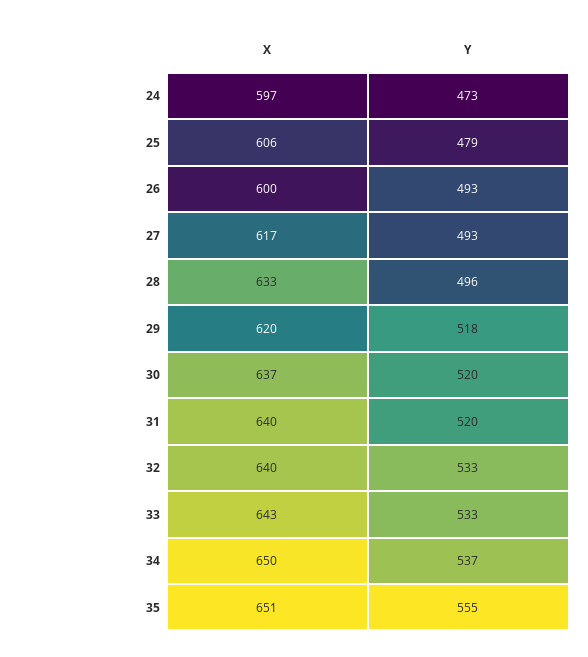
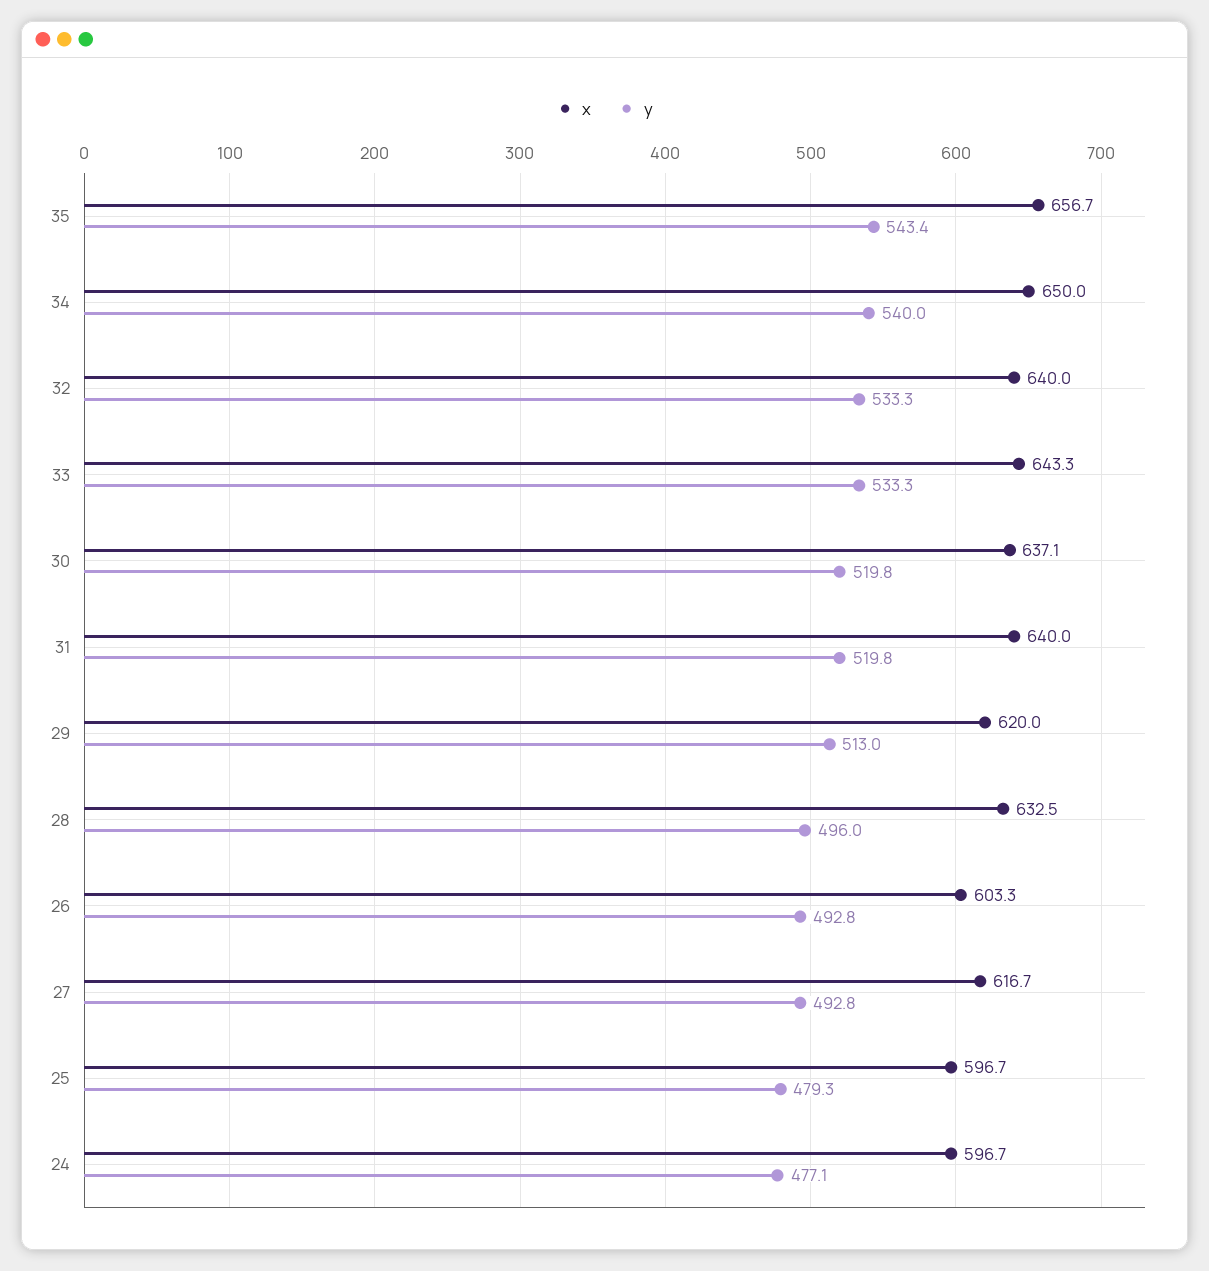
Y, 24: 473 -> 477.1
X, 25: 606 -> 596.7
X, 26: 600 -> 603.3
Y, 29: 518 -> 513
Y, 34: 537 -> 540
X, 35: 651 -> 656.7
Y, 35: 555 -> 543.4

